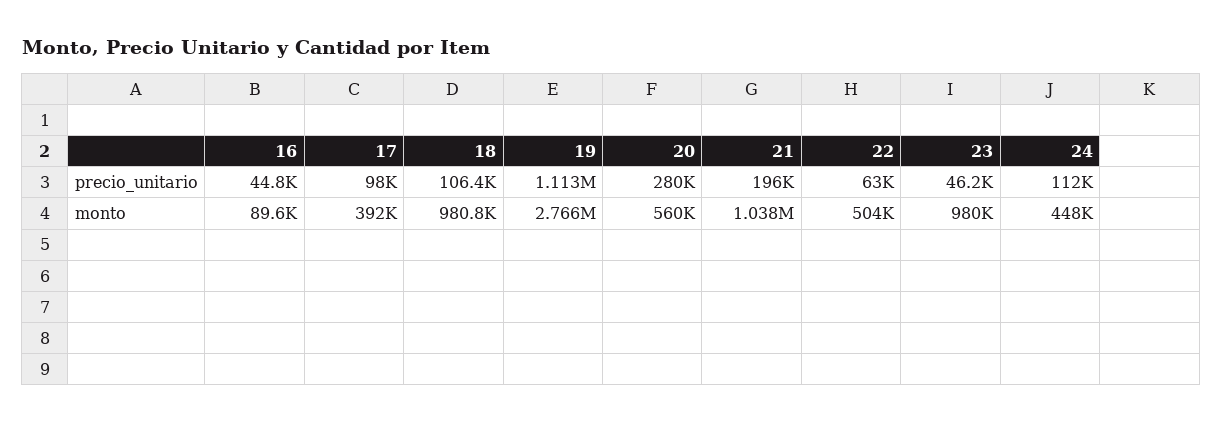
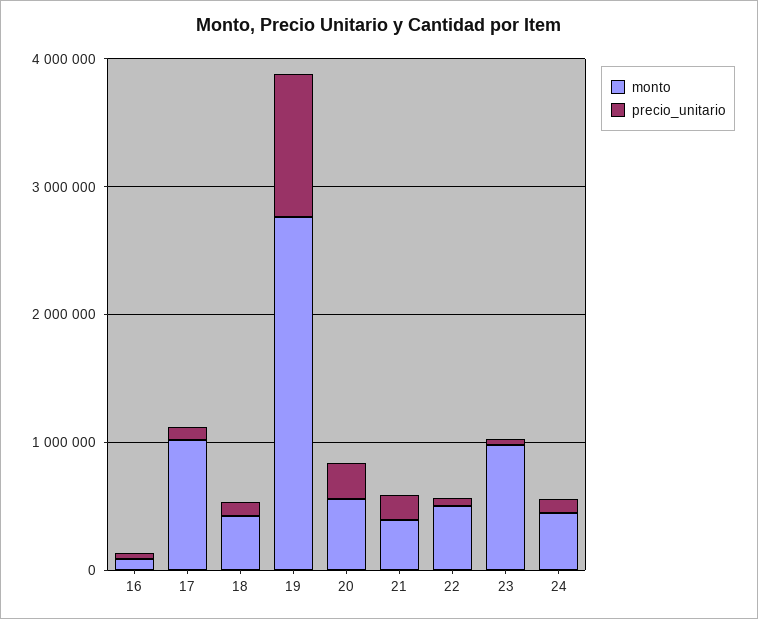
monto, 17: 392000 -> 1000000
monto, 18: 980800 -> 400000
monto, 21: 1038000 -> 400000

